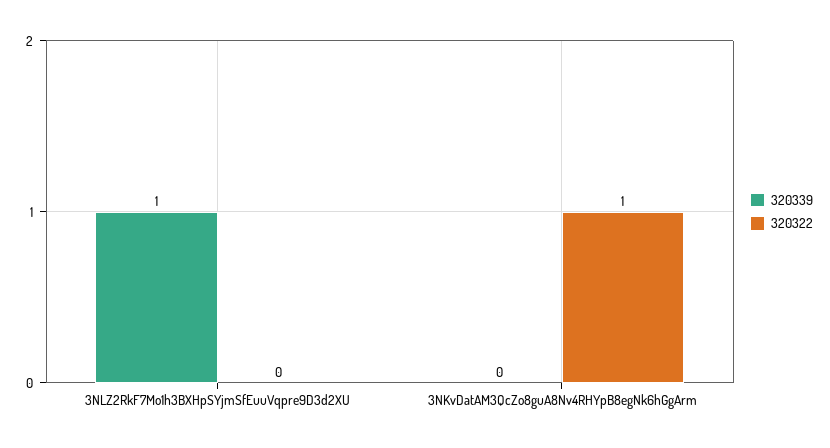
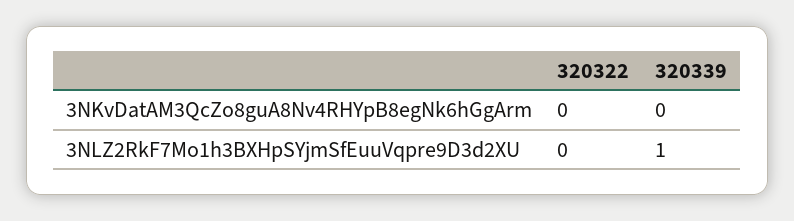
320322, 3NKvDatAM3QcZo8guA8Nv4RHYpB8egNk6hGgArm: 1 -> 0

